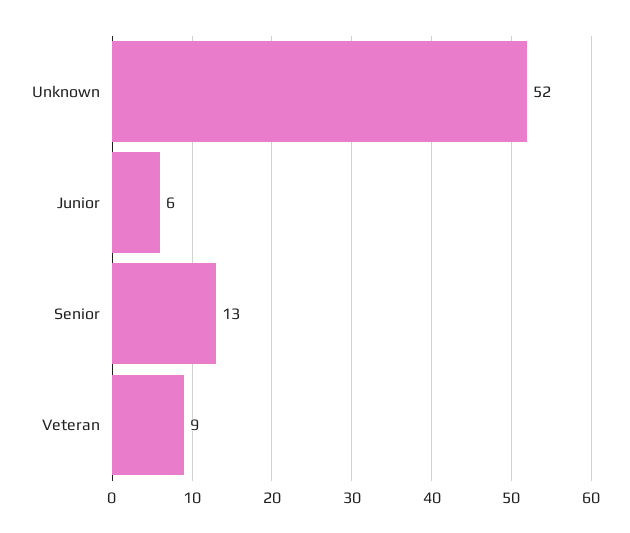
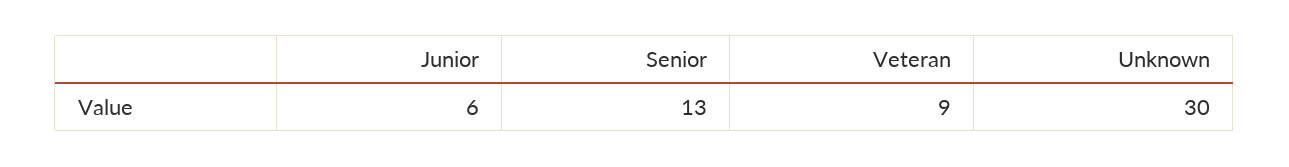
Unknown: 52 -> 30

